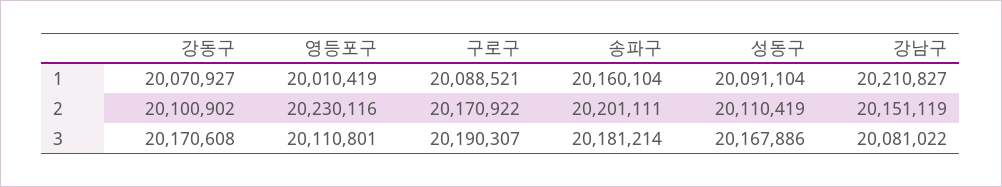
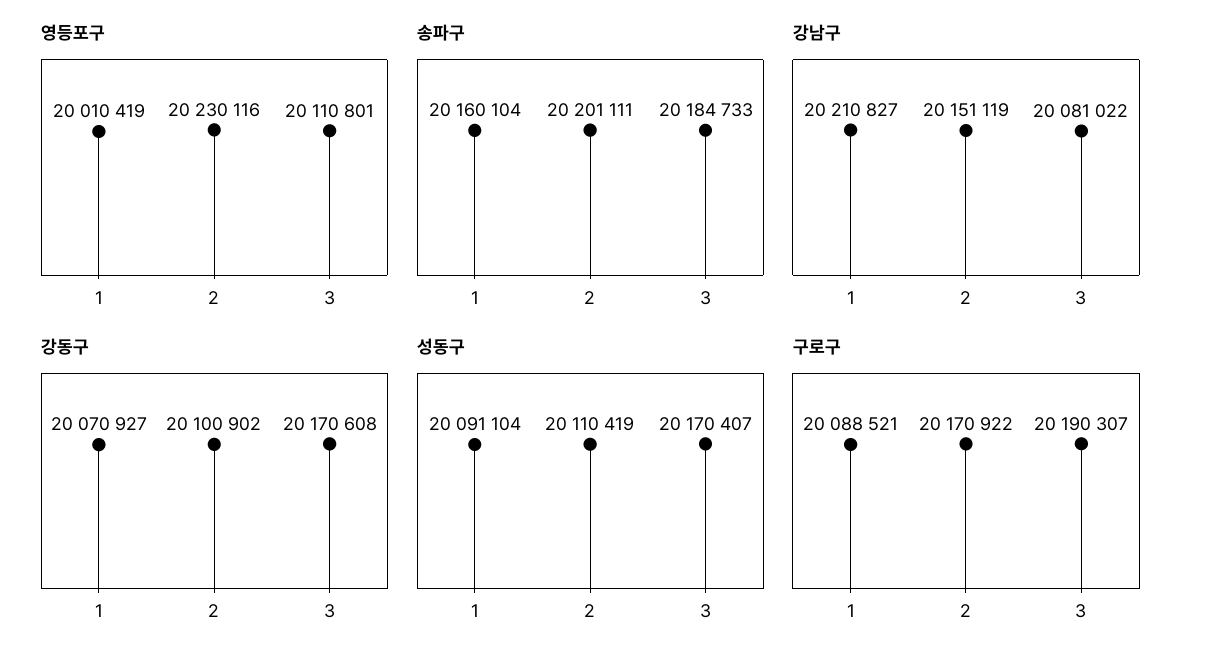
송파구, 3: 20181214 -> 20184733
성동구, 3: 20167886 -> 20170407

